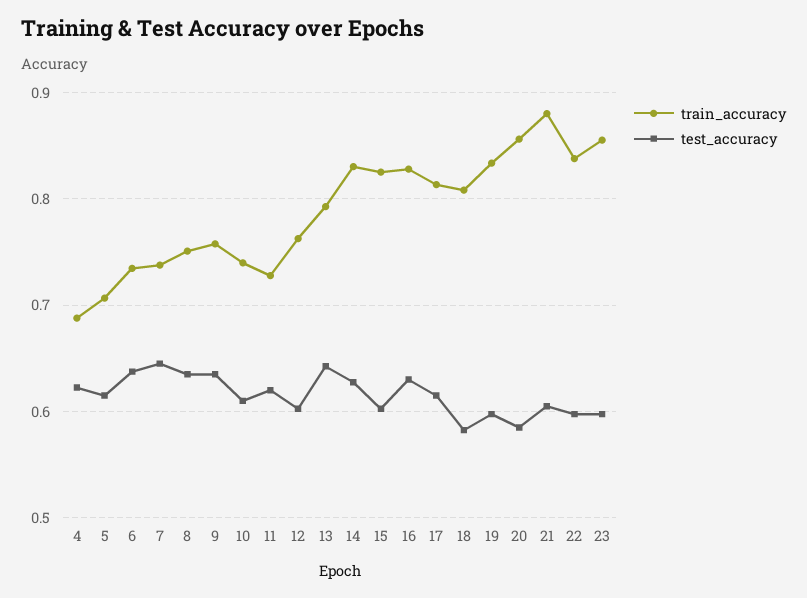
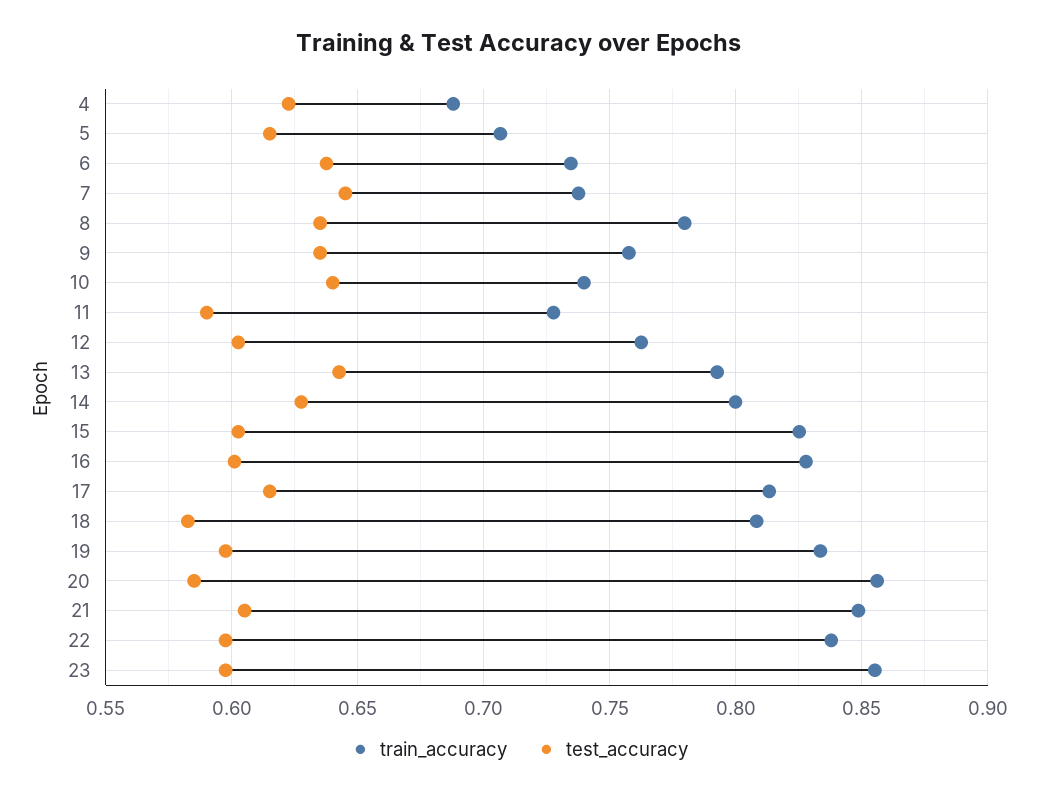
train_accuracy, 8: 0.75 -> 0.78
test_accuracy, 10: 0.61 -> 0.64
test_accuracy, 11: 0.62 -> 0.59
train_accuracy, 14: 0.83 -> 0.8
test_accuracy, 16: 0.63 -> 0.6
train_accuracy, 21: 0.88 -> 0.85

